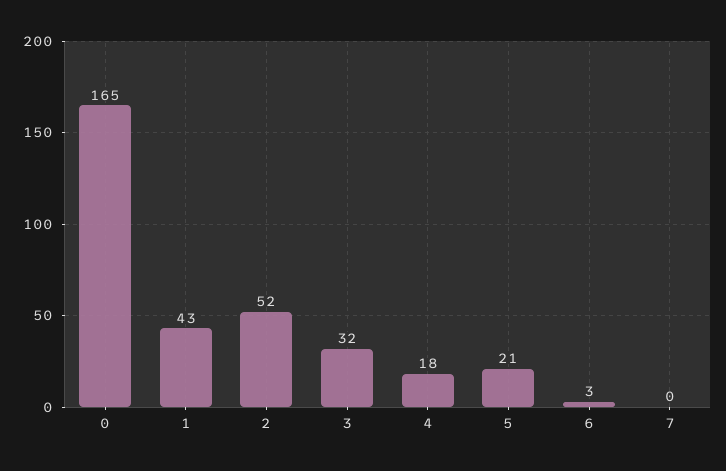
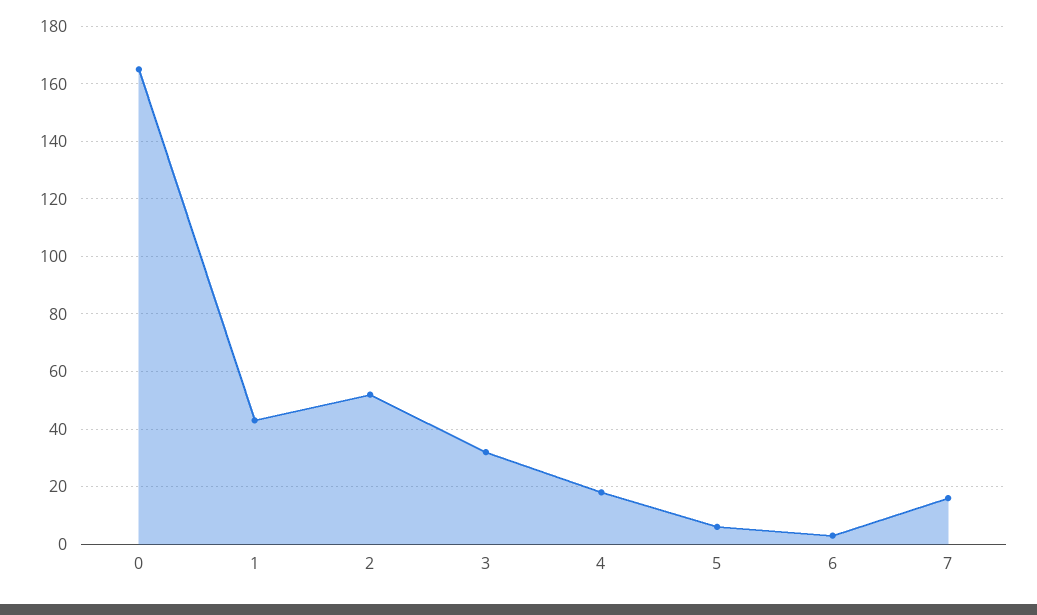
5: 21 -> 5
7: 0 -> 15

